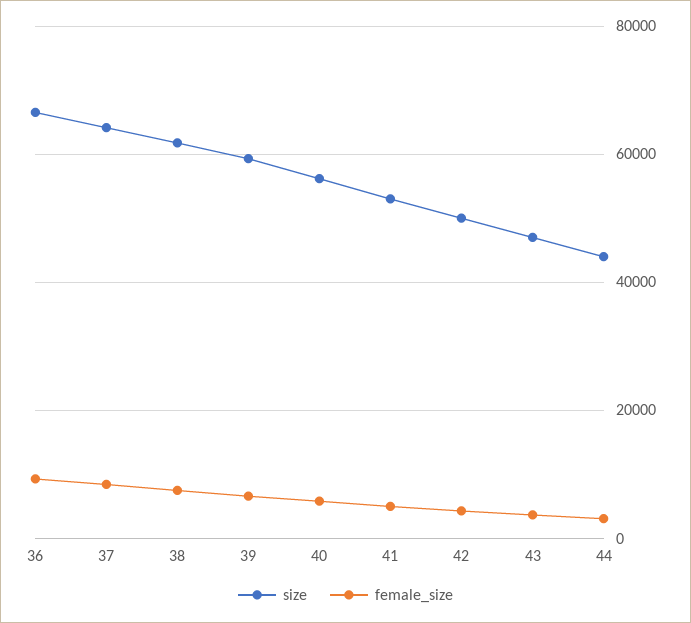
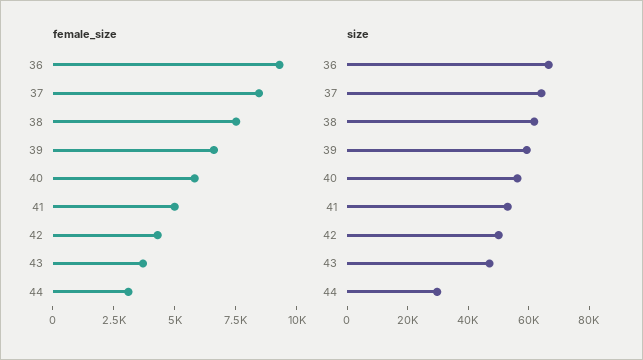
size, 44: 44000 -> 30000

